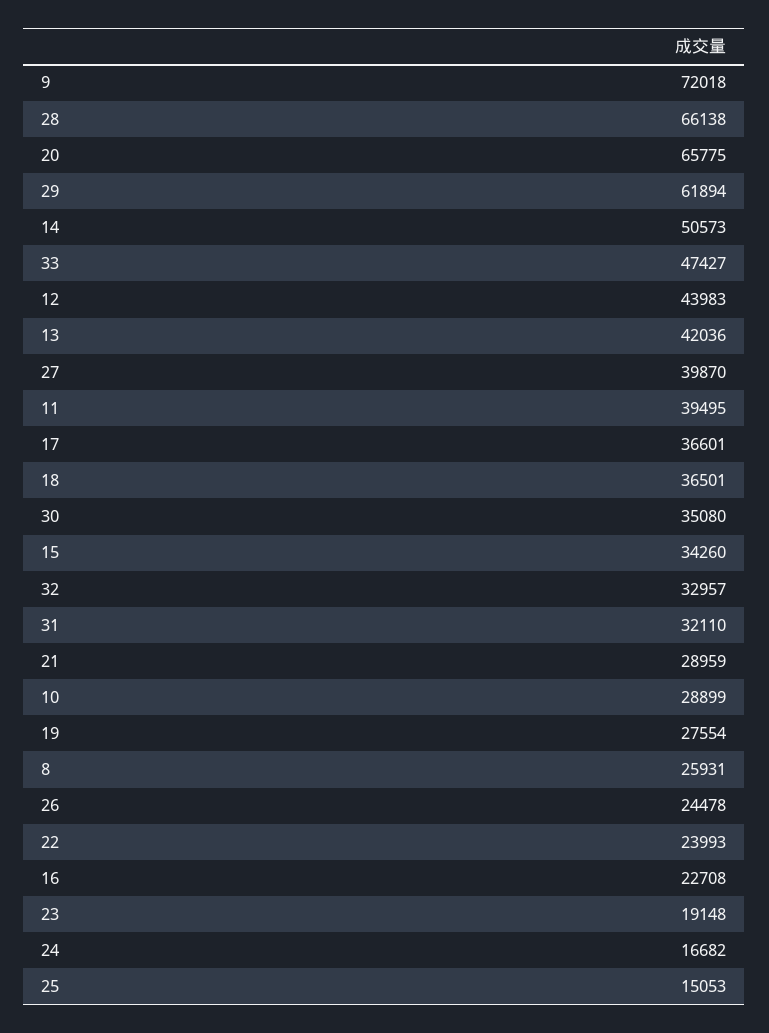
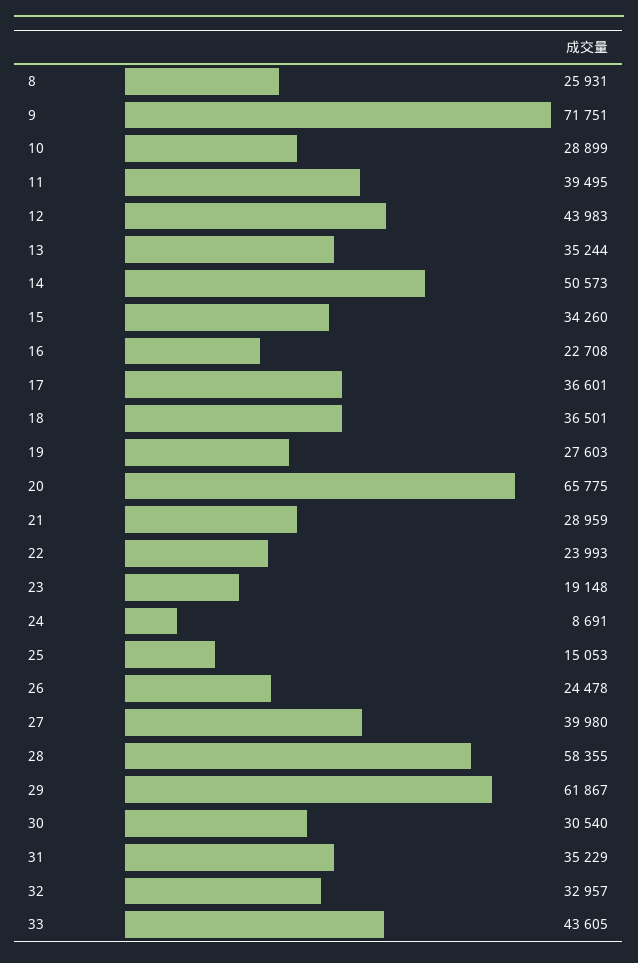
9: 72018 -> 71751
28: 66138 -> 58355
29: 61894 -> 61867
33: 47427 -> 43605
13: 42036 -> 35244
27: 39870 -> 39980
30: 35080 -> 30540
31: 32110 -> 35229
19: 27554 -> 27603
24: 16682 -> 8691

